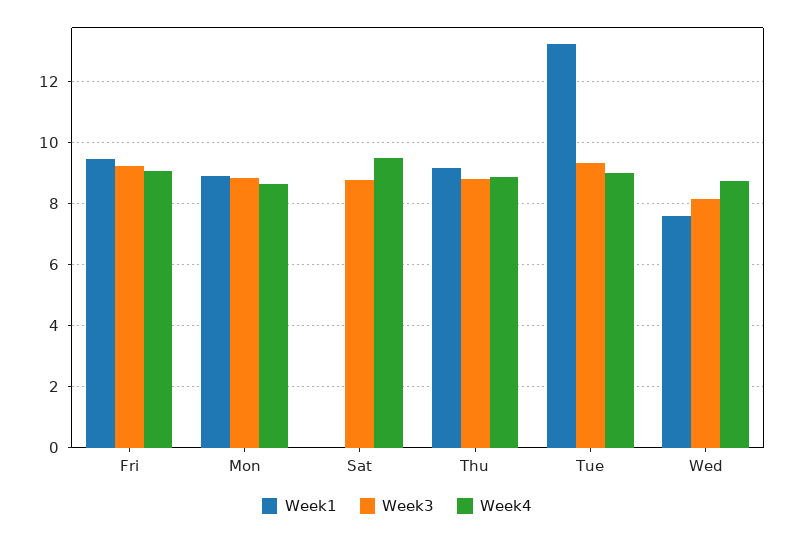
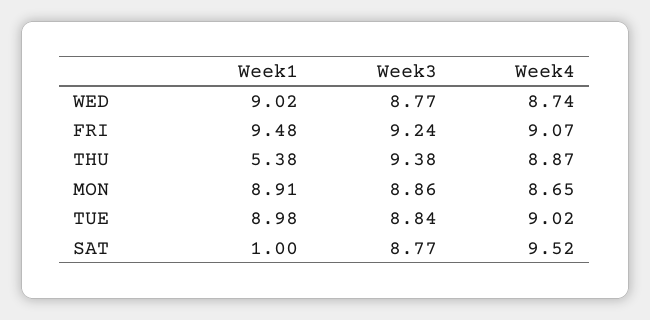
Week1, Sat: 0 -> 1
Week1, Thu: 9.2 -> 5.38
Week3, Thu: 8.8 -> 9.38
Week1, Tue: 13.2 -> 8.98
Week3, Tue: 9.4 -> 8.84
Week1, Wed: 7.6 -> 9.02
Week3, Wed: 8.2 -> 8.77

